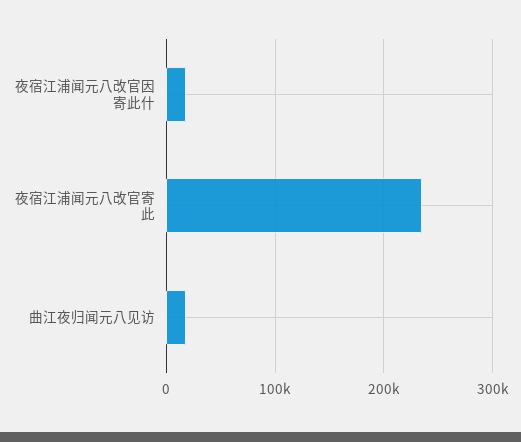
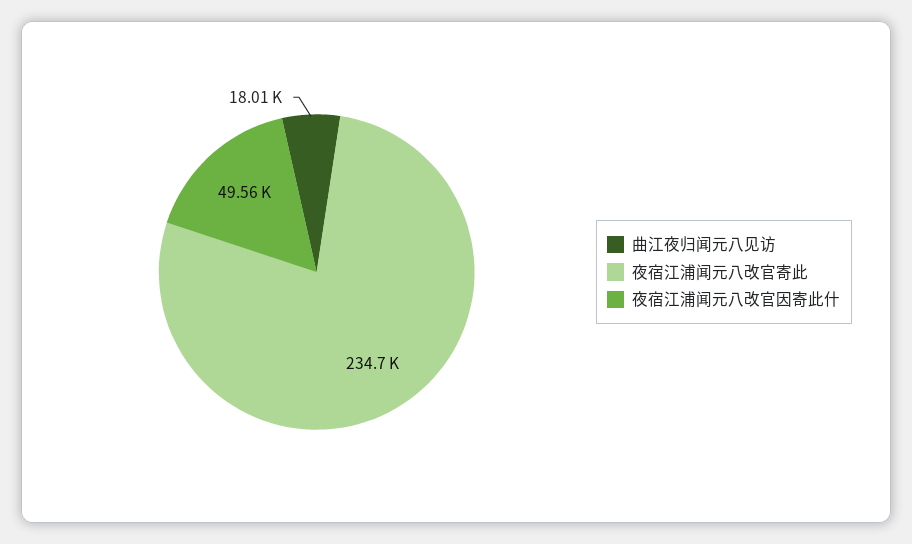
夜宿江浦闻元八改官因寄此什: 20000 -> 49560

